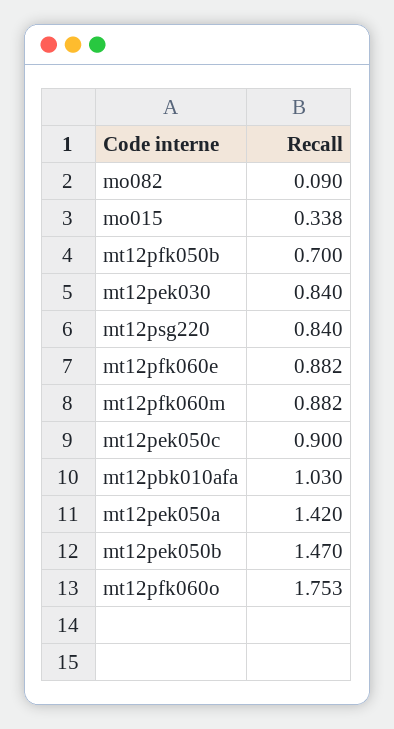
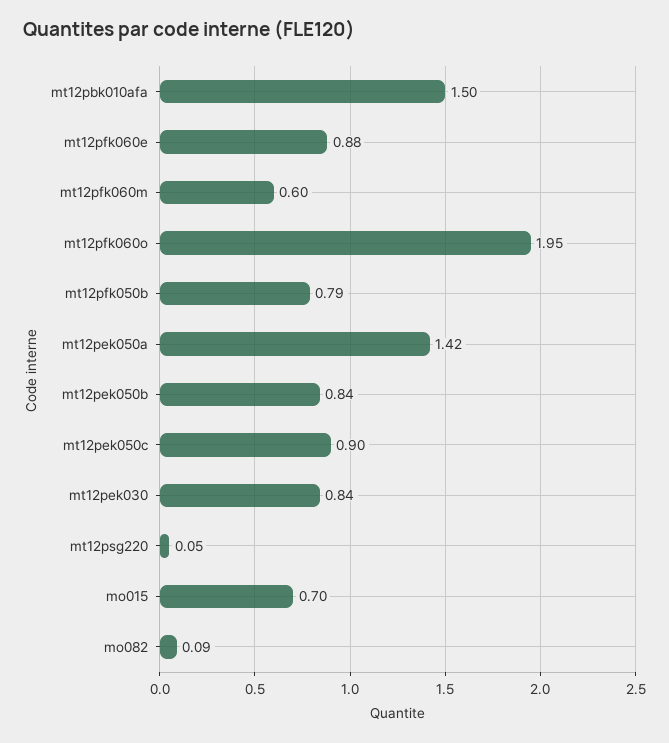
mo015: 0.338 -> 0.7
mt12pfk050b: 0.7 -> 0.79
mt12psg220: 0.84 -> 0.05
mt12pfk060m: 0.882 -> 0.6
mt12pbk010afa: 1.03 -> 1.5
mt12pek050b: 1.47 -> 0.84
mt12pfk060o: 1.753 -> 1.95

